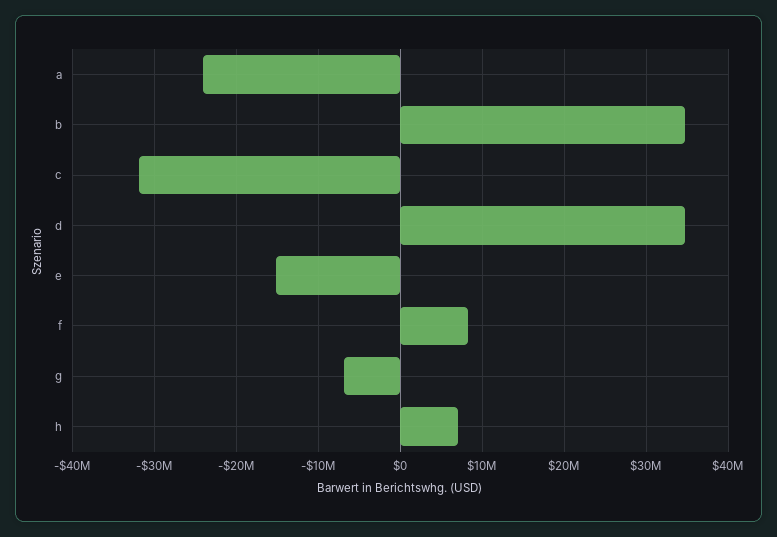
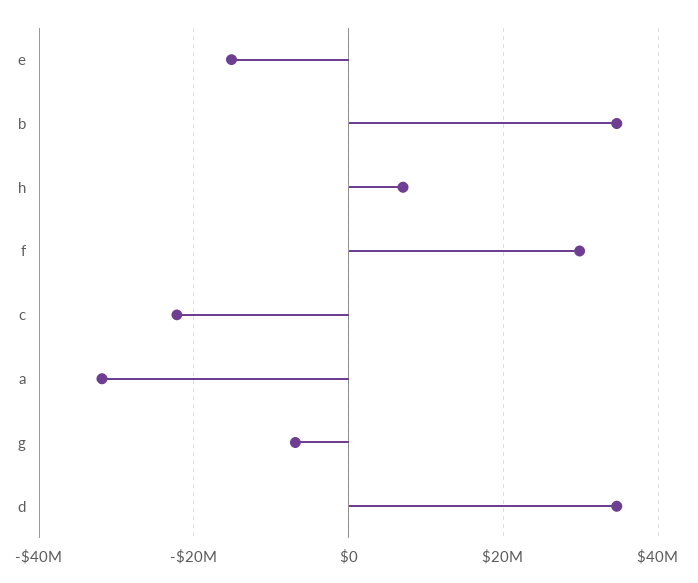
a: -24000000 -> -32000000
c: -32000000 -> -22000000
f: 8000000 -> 30000000

